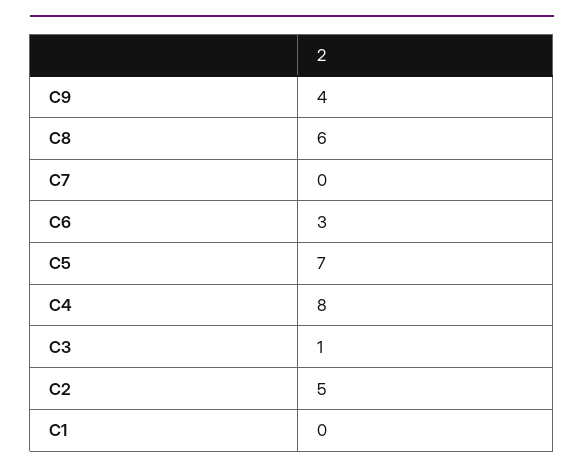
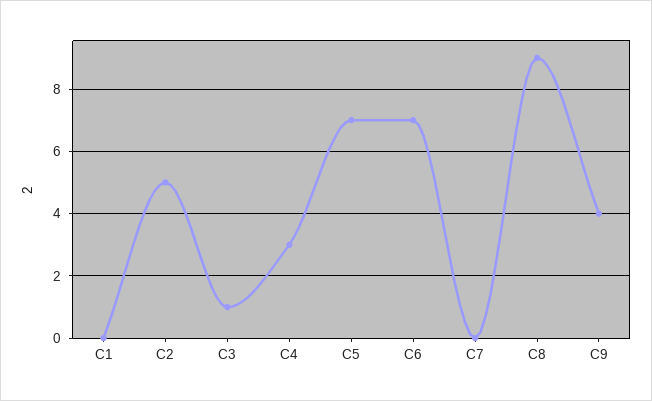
C8: 6 -> 9
C6: 3 -> 7
C4: 8 -> 3

